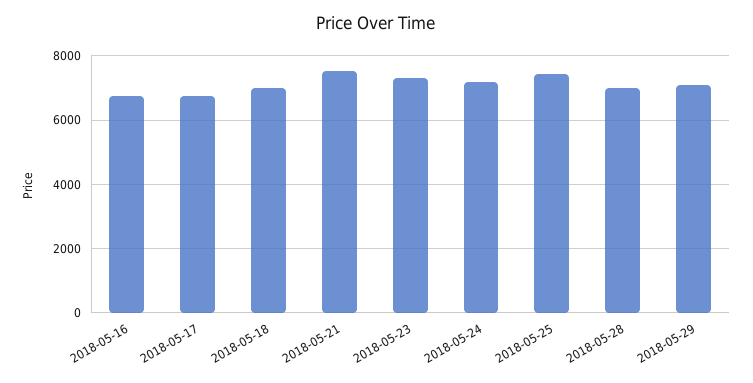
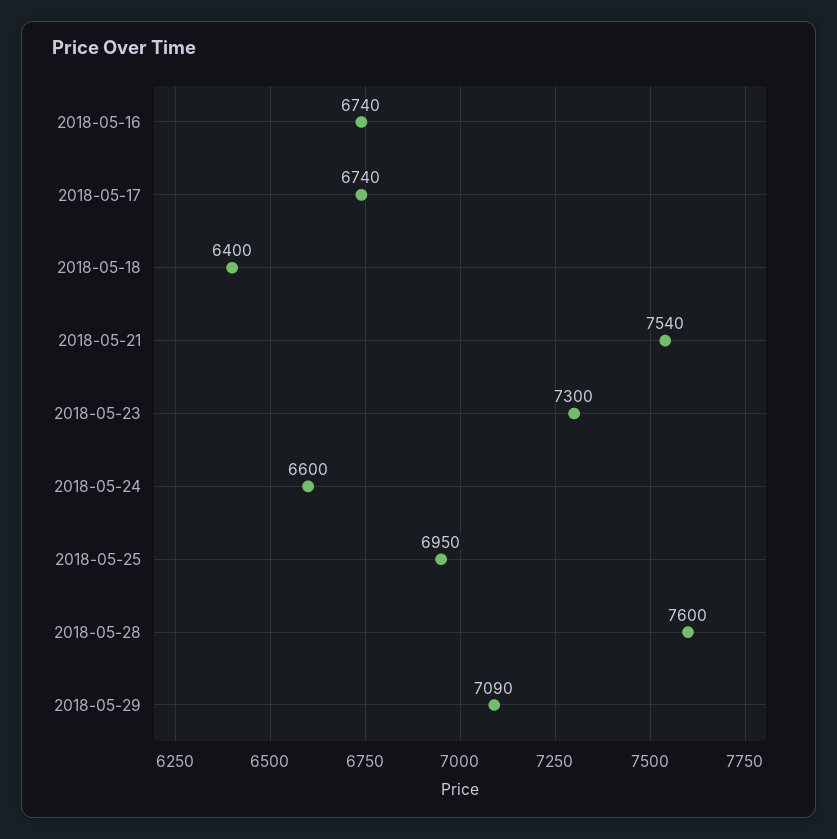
2018-05-18: 7000 -> 6400
2018-05-24: 7200 -> 6600
2018-05-25: 7400 -> 6950
2018-05-28: 7000 -> 7600

